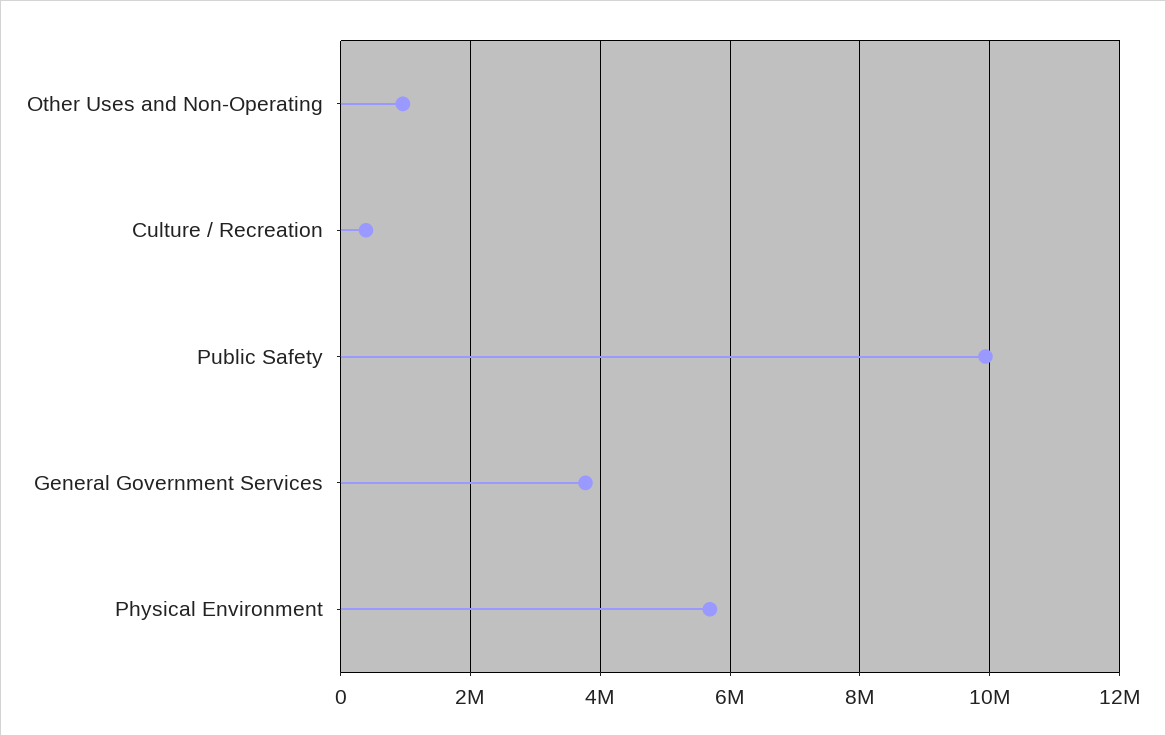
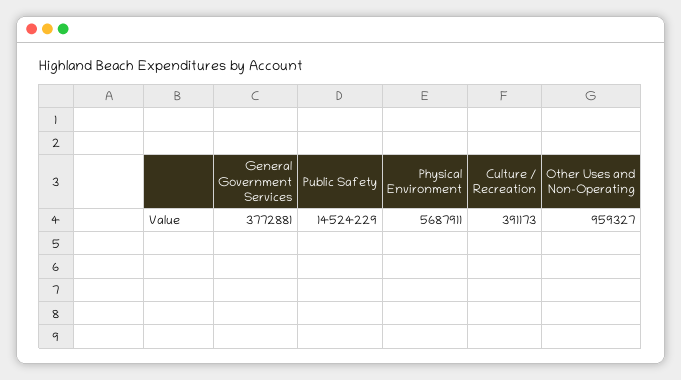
Public Safety: 10000000 -> 14524229

